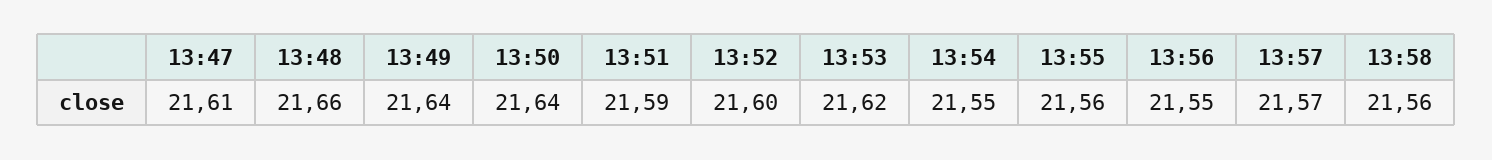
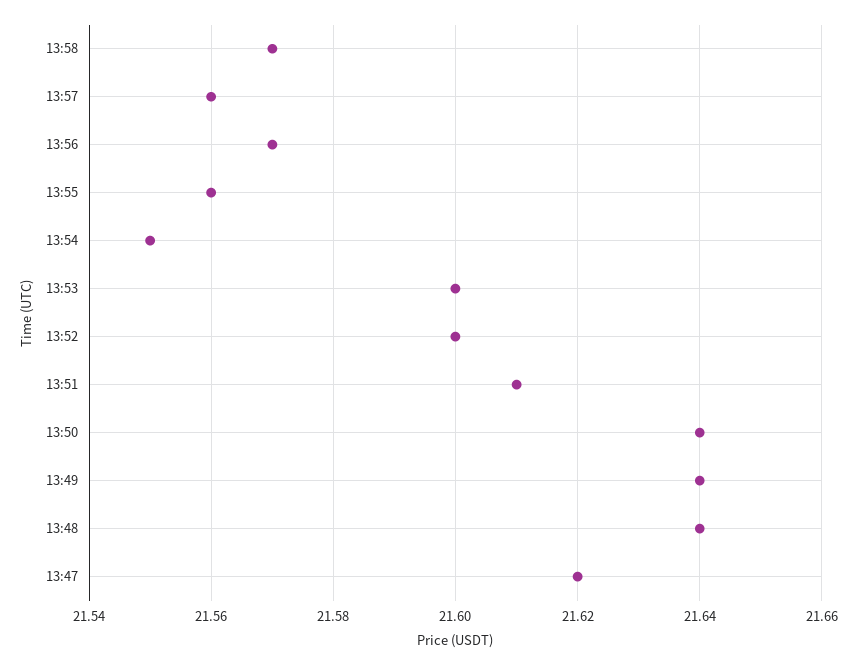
13:47: 21.61 -> 21.62
13:48: 21.66 -> 21.64
13:51: 21.59 -> 21.61
13:53: 21.62 -> 21.6
13:56: 21.55 -> 21.57
13:57: 21.57 -> 21.56
13:58: 21.56 -> 21.57

